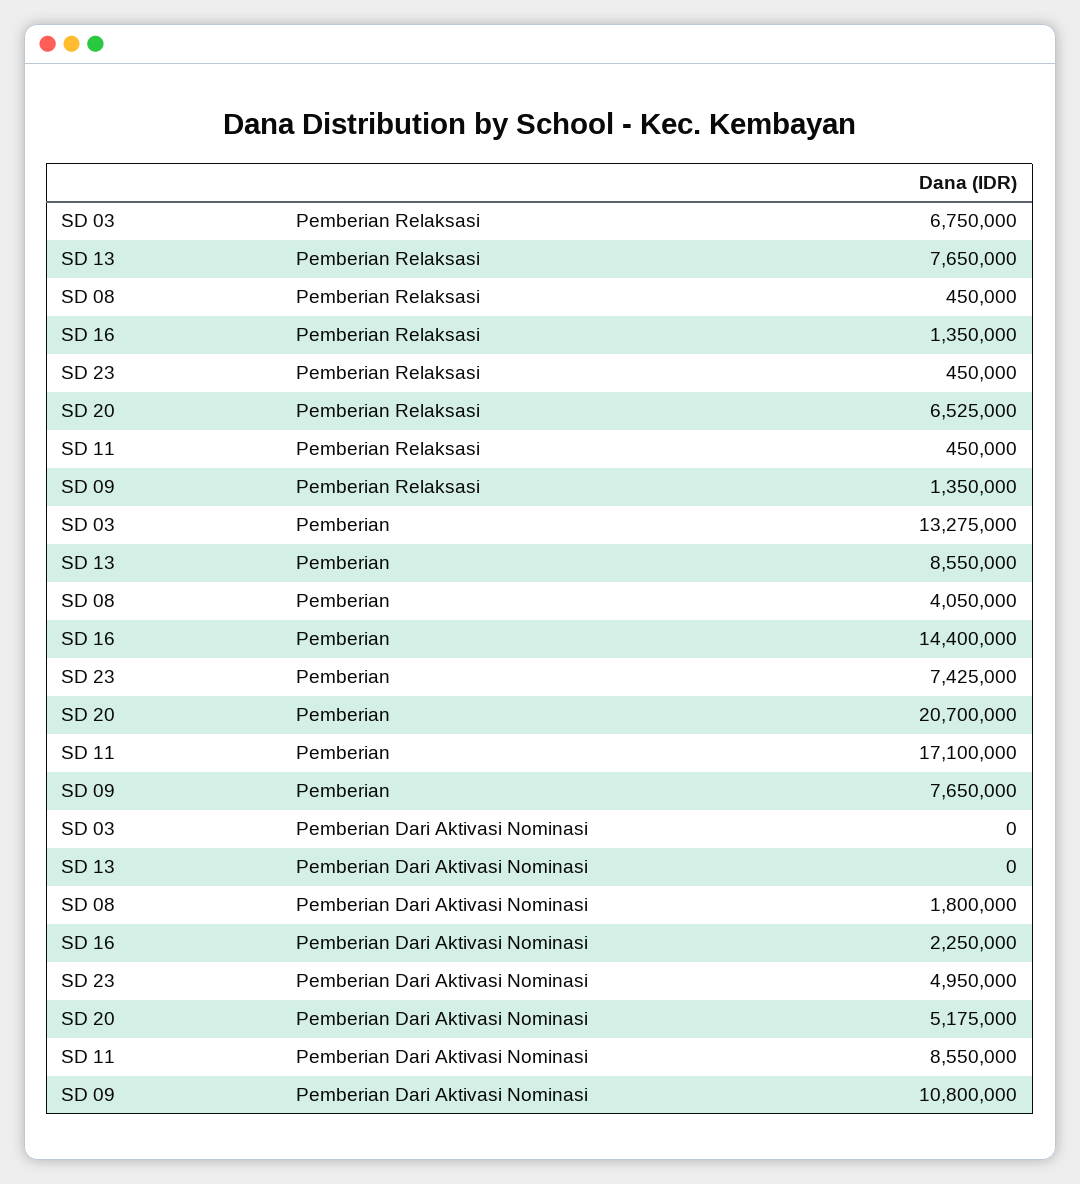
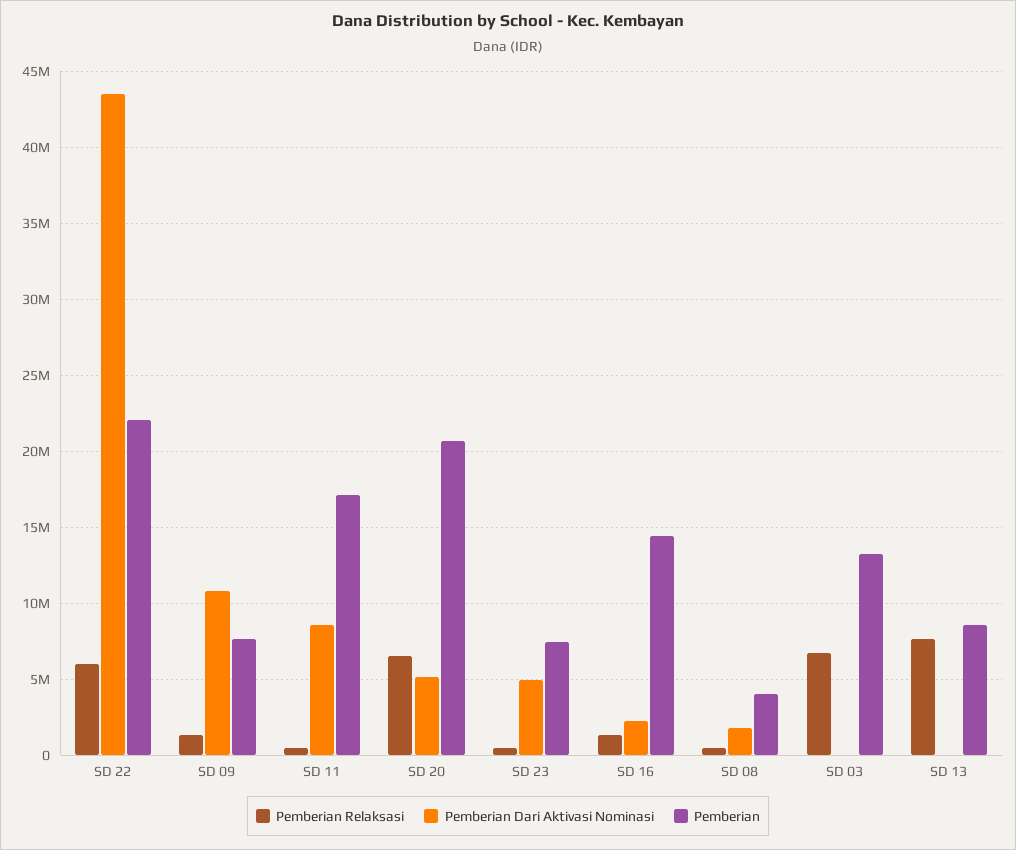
Pemberian Relaksasi, SD 22: none -> 6000000
Pemberian Dari Aktivasi Nominasi, SD 22: none -> 43500000
Pemberian, SD 22: none -> 22000000

